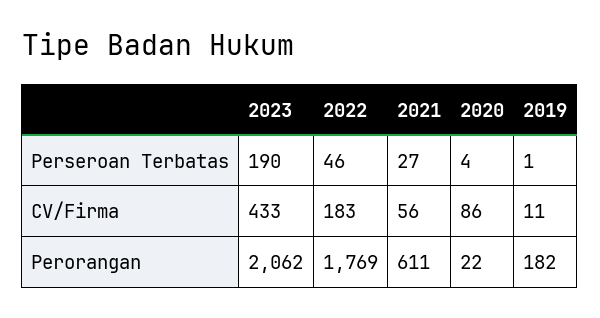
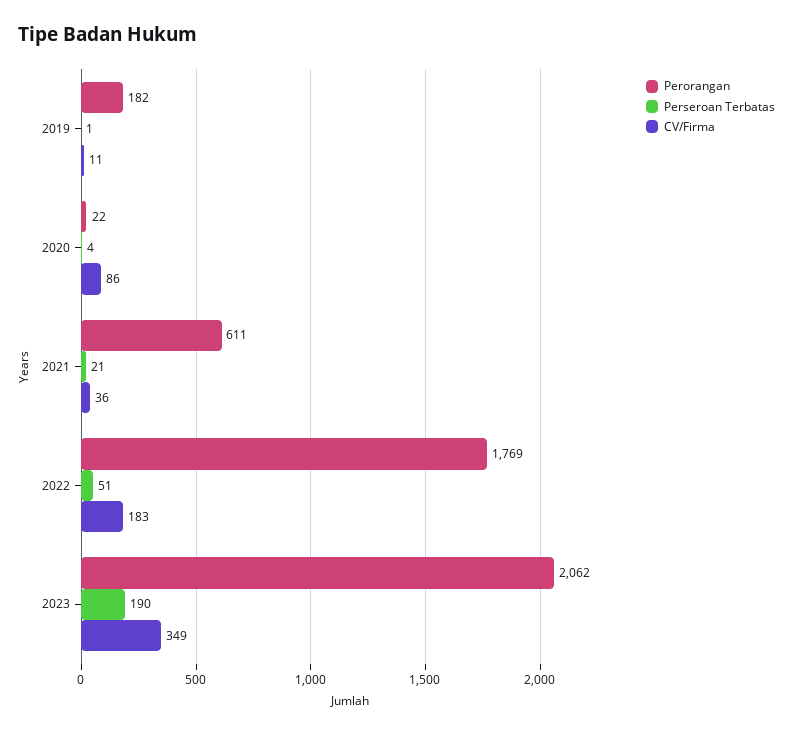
Perseroan Terbatas, 2022: 46 -> 51
Perseroan Terbatas, 2021: 27 -> 21
CV/Firma, 2023: 433 -> 349
CV/Firma, 2021: 56 -> 36

